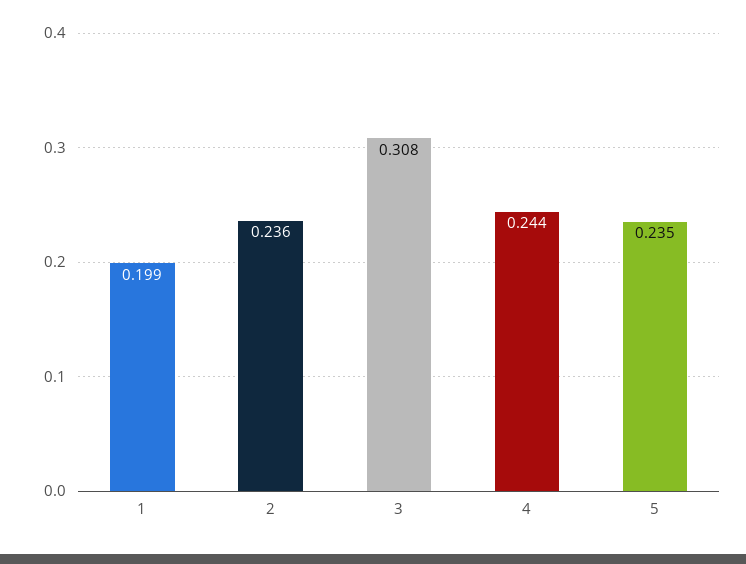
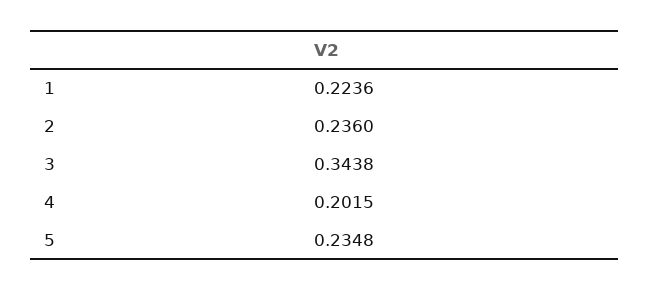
1: 0.199 -> 0.2236
3: 0.308 -> 0.3438
4: 0.244 -> 0.2015

